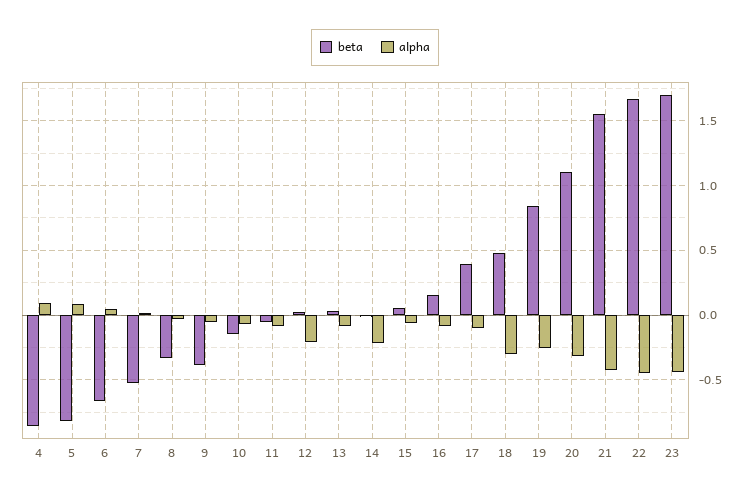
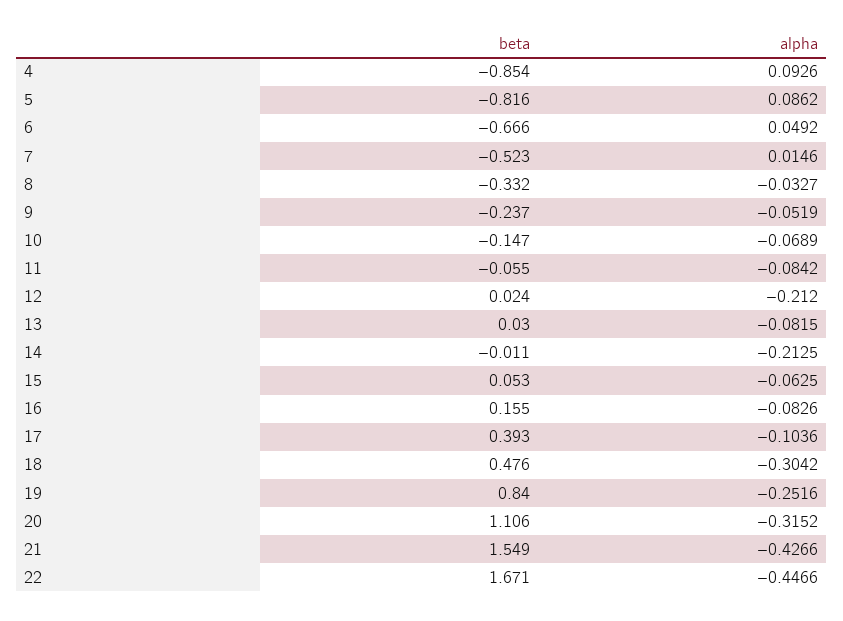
beta, 9: -0.4 -> -0.237
beta, 23: 1.7 -> none
alpha, 23: -0.45 -> none

